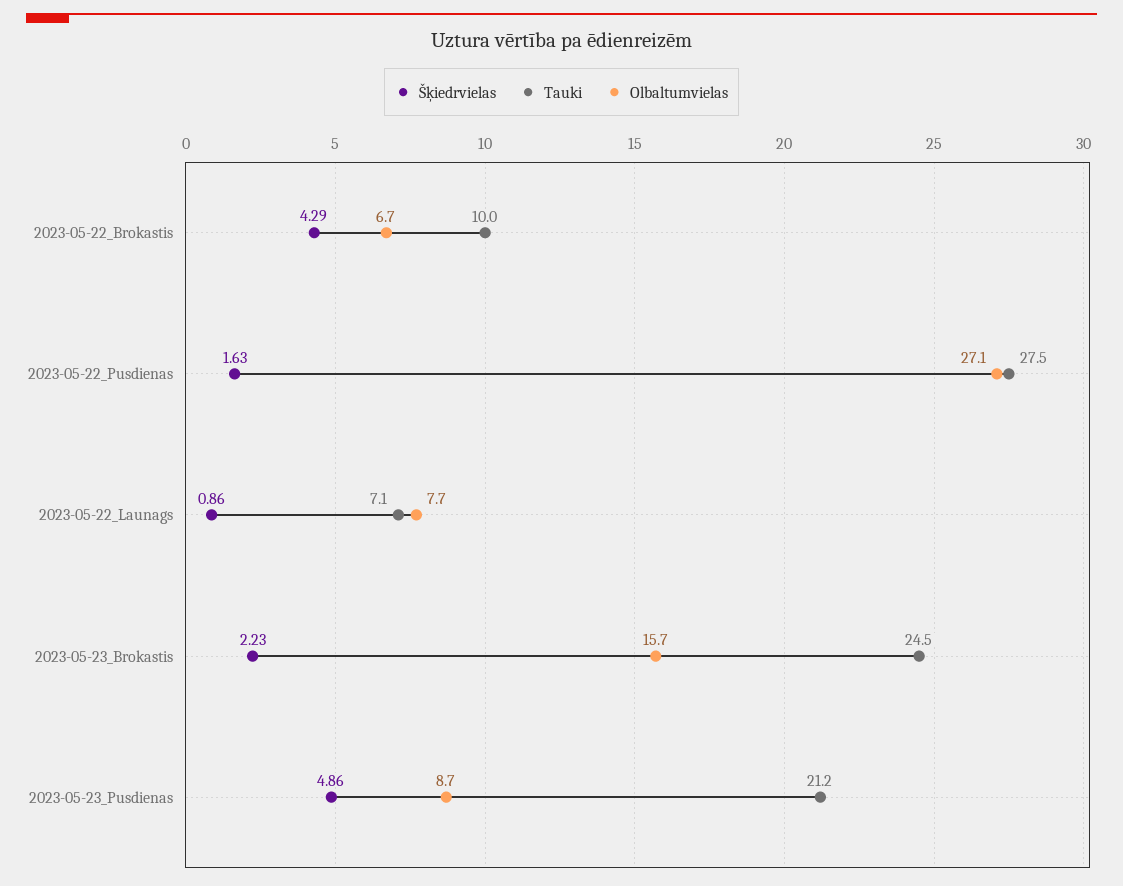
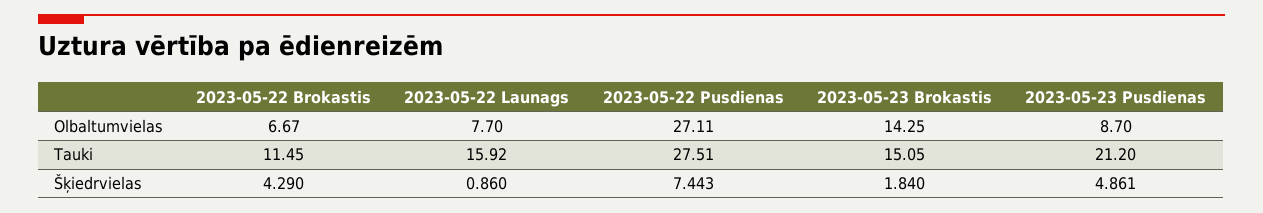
Tauki, 2023-05-22_Brokastis: 10 -> 11.45
Šķiedrvielas, 2023-05-22_Pusdienas: 1.63 -> 7.443
Tauki, 2023-05-22_Launags: 7.1 -> 15.92
Šķiedrvielas, 2023-05-23_Brokastis: 2.23 -> 1.84
Tauki, 2023-05-23_Brokastis: 24.5 -> 15.05
Olbaltumvielas, 2023-05-23_Brokastis: 15.7 -> 14.25

